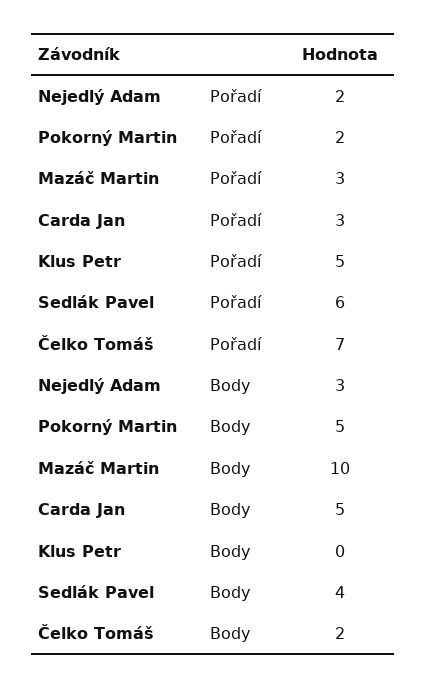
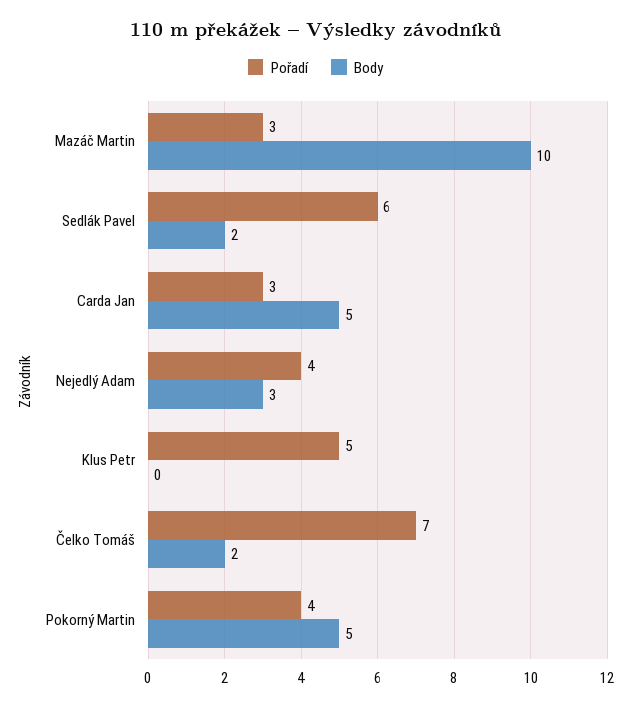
Pořadí, Nejedlý Adam: 2 -> 4
Pořadí, Pokorný Martin: 2 -> 4
Body, Sedlák Pavel: 4 -> 2

